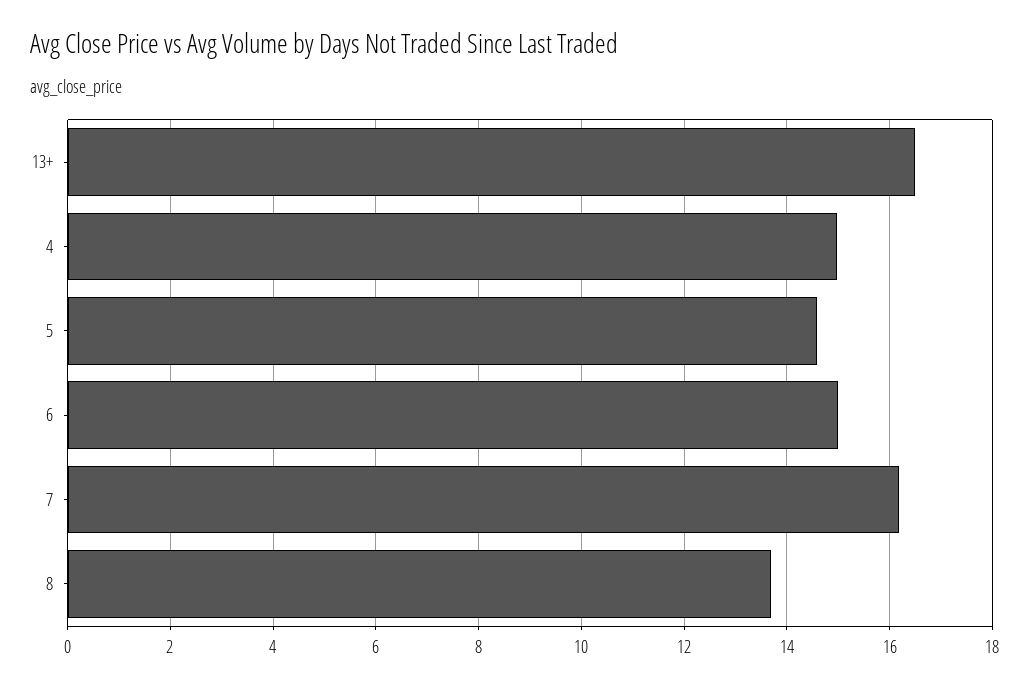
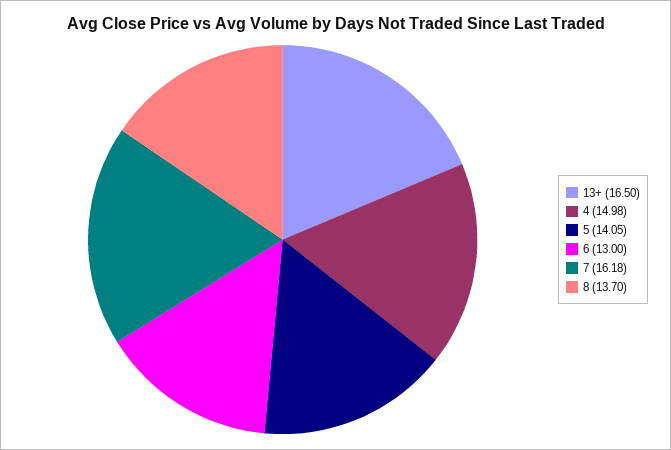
5: 14.6 -> 14.05
6: 15 -> 13

